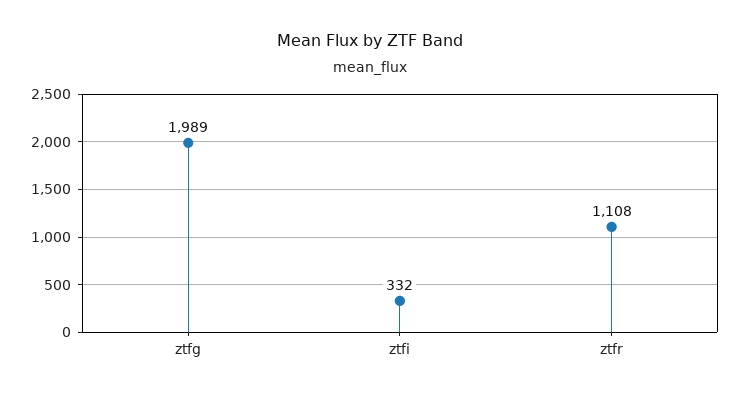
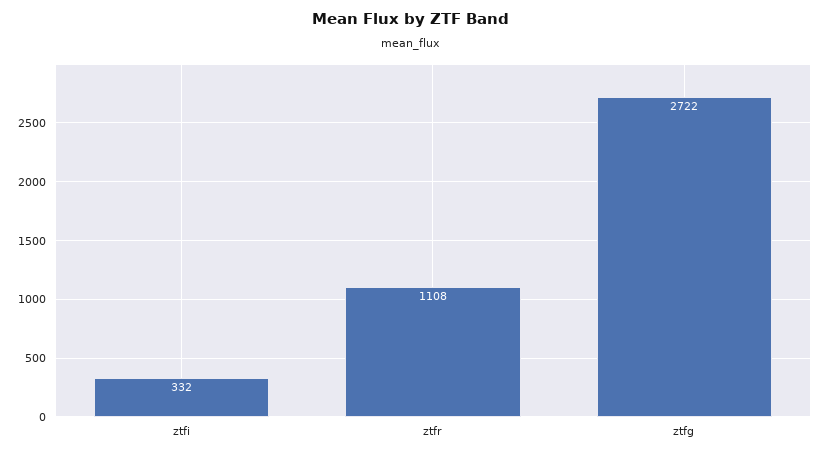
ztfg: 1989 -> 2722

